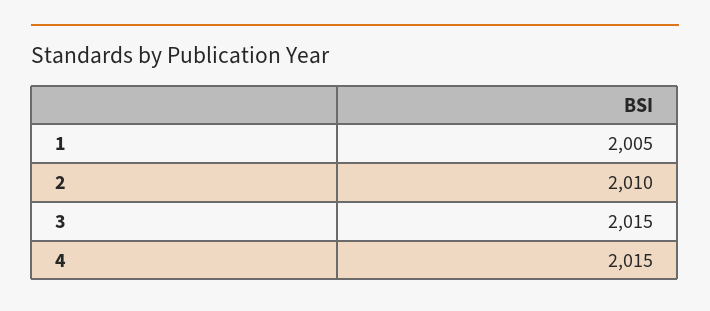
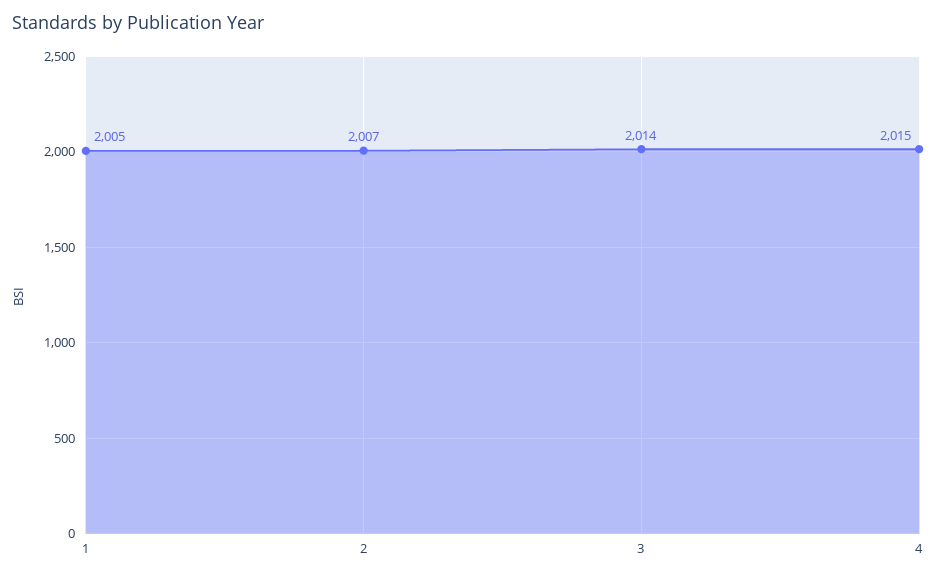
2: 2010 -> 2007
3: 2015 -> 2014

